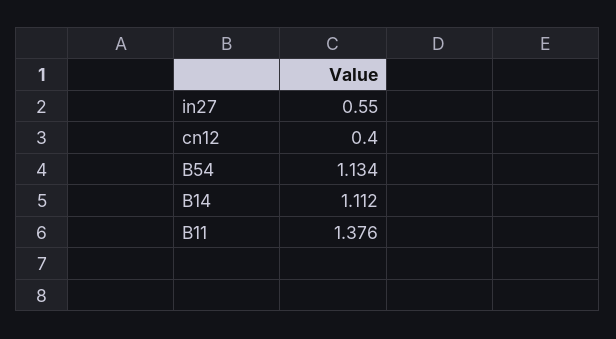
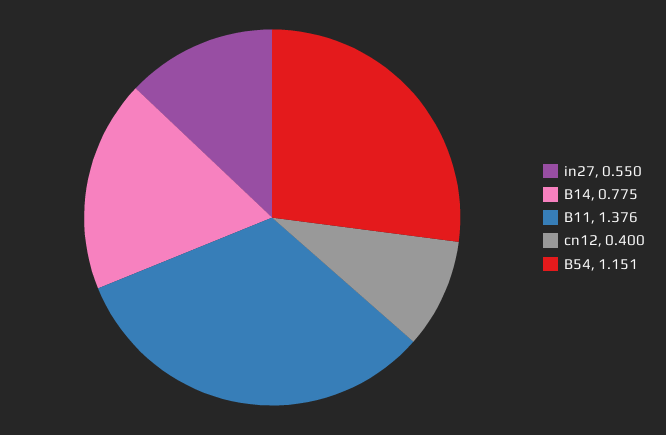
B54: 1.134 -> 1.151
B14: 1.112 -> 0.775

